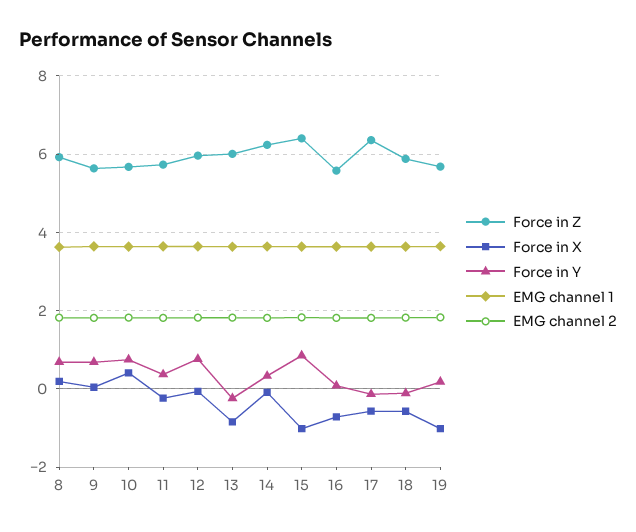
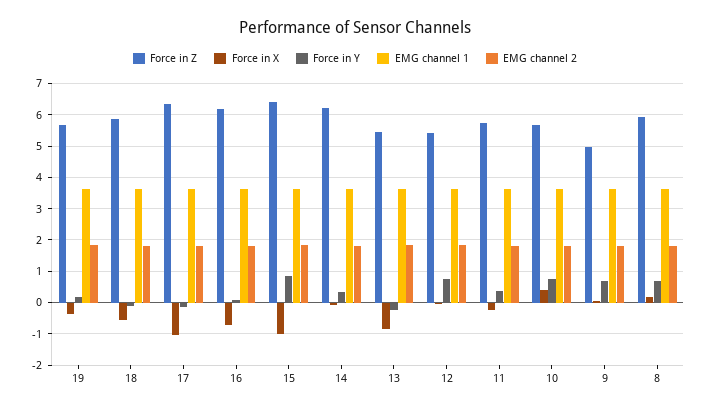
Force in Z, 9: 5.6 -> 5
Force in Z, 12: 6 -> 5.4
Force in Z, 13: 6 -> 5.4
Force in Z, 16: 5.6 -> 6.2
Force in X, 17: -0.6 -> -1
Force in X, 19: -1 -> -0.4

